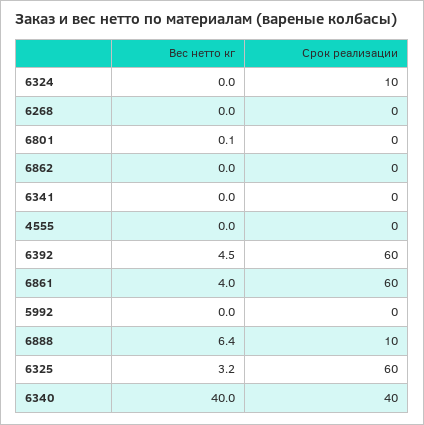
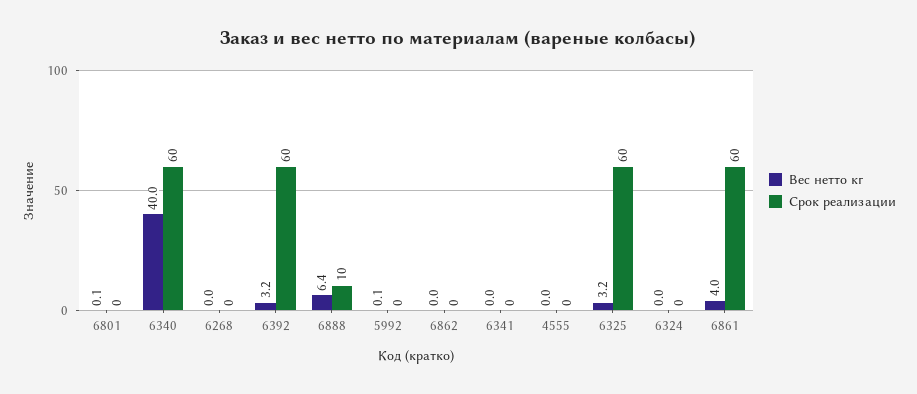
Срок реализации, 6324: 10 -> 0
Вес нетто кг, 6392: 4.5 -> 3.2
Вес нетто кг, 5992: 0 -> 0.1
Срок реализации, 6340: 40 -> 60

